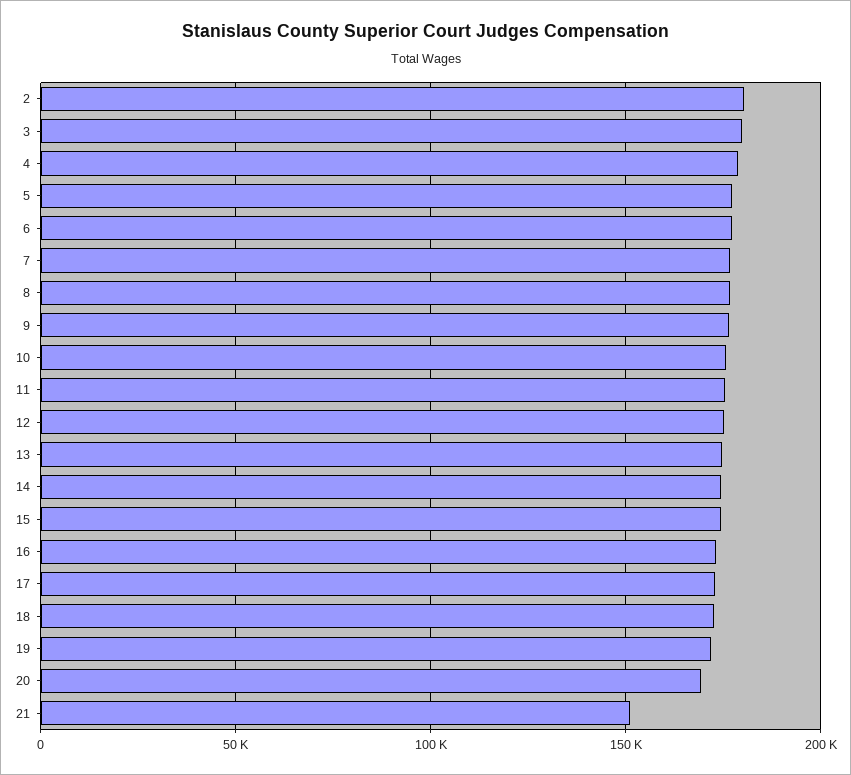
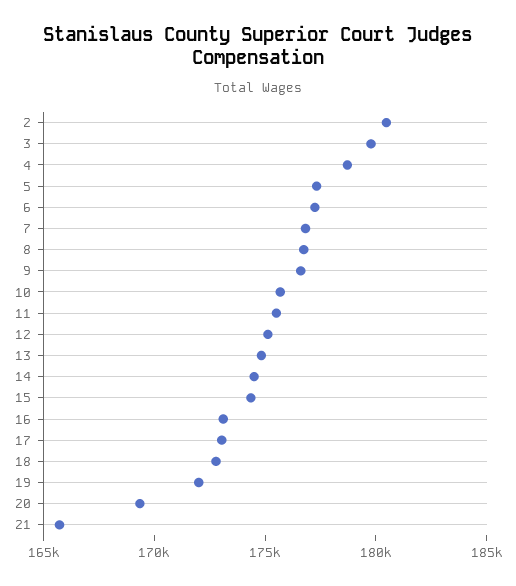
21: 150000 -> 166000

